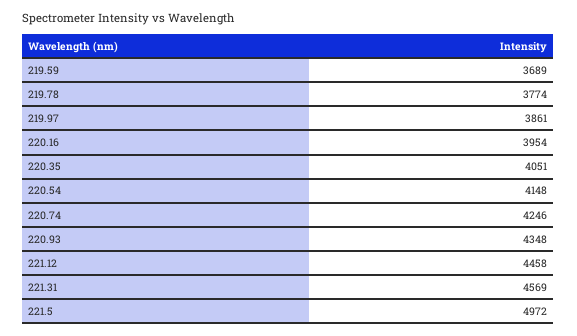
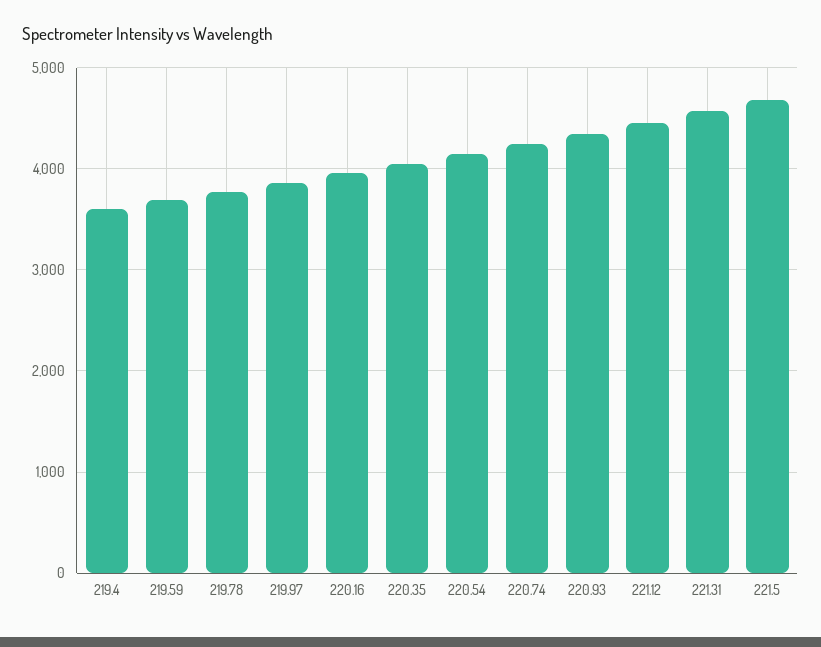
221.5: 4972 -> 4700
219.4: none -> 3600

